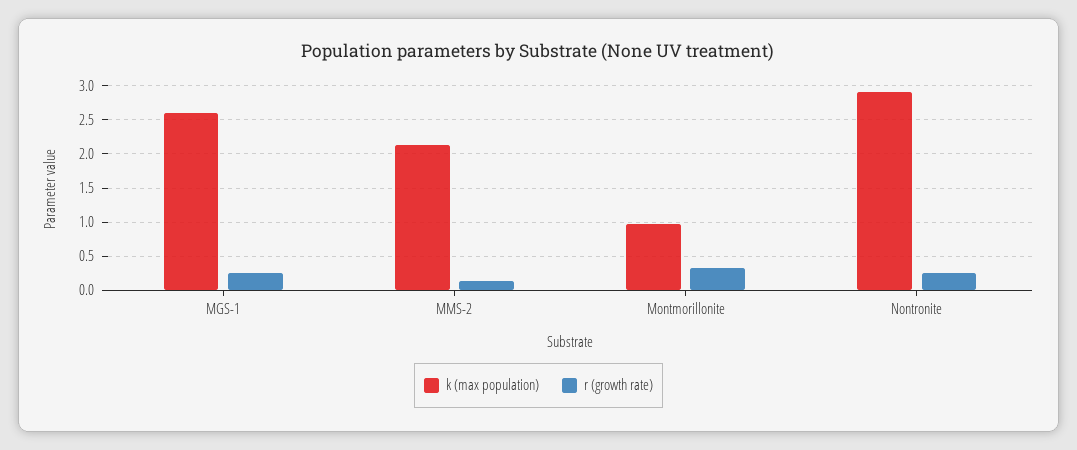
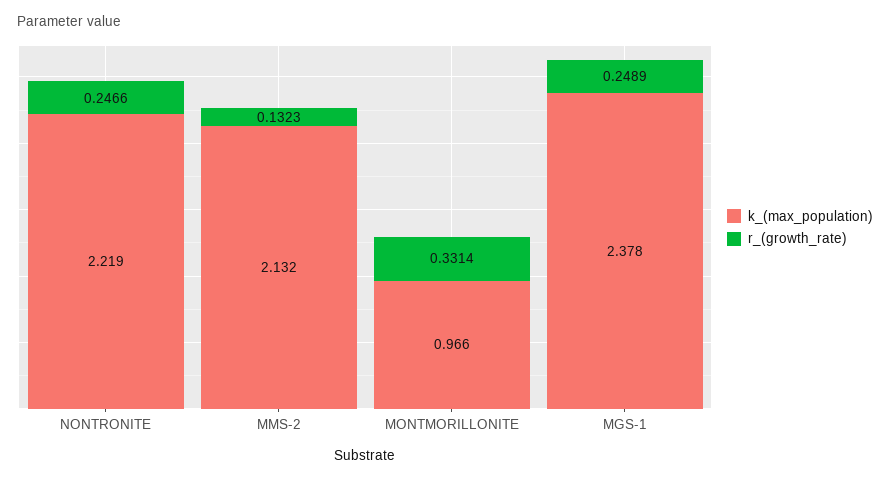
k (max population), MGS-1: 2.6 -> 2.378
k (max population), Nontronite: 2.9 -> 2.219

